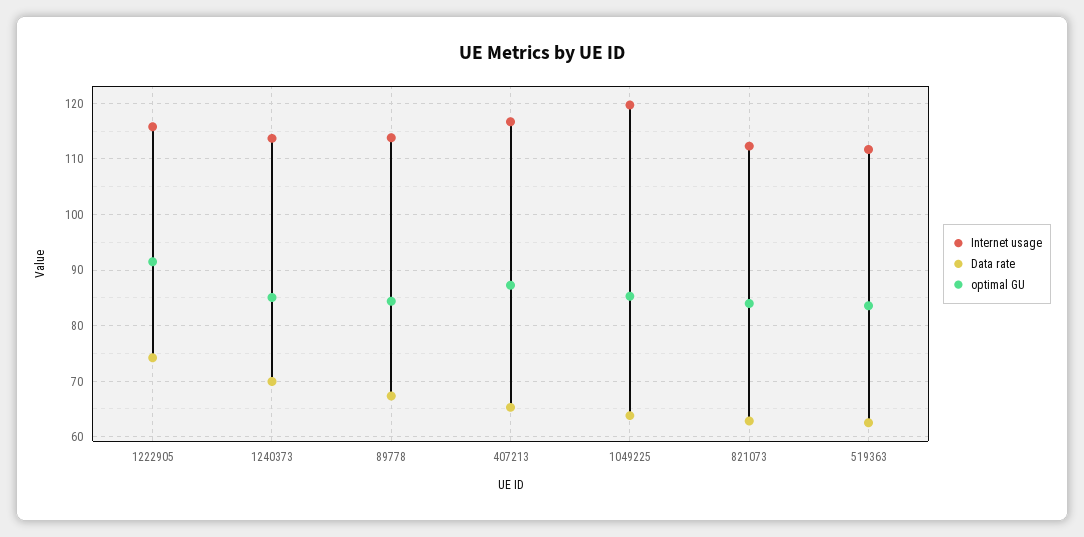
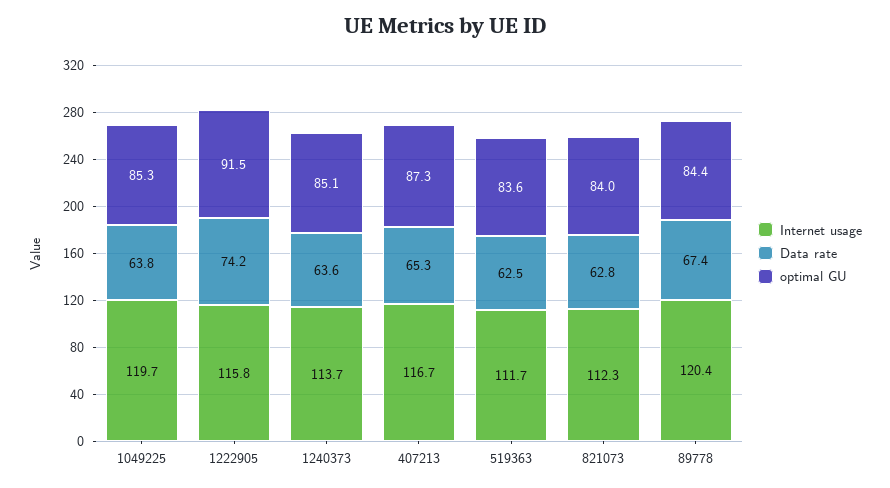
Data rate, 1240373: 70 -> 63.6
Internet usage, 89778: 114 -> 120.4

